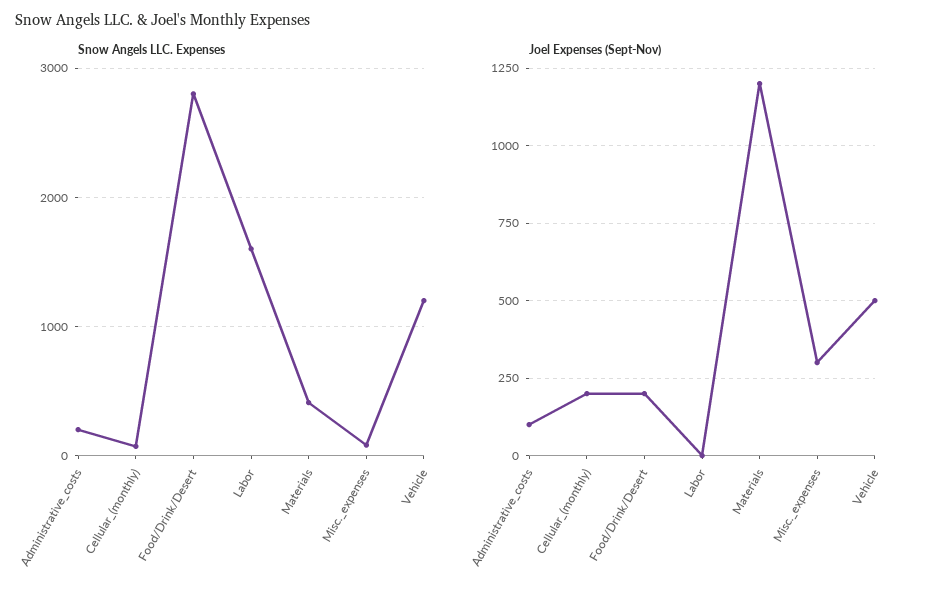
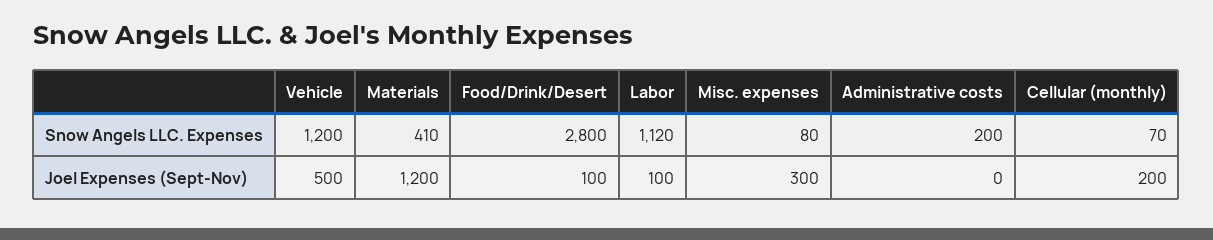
Snow Angels LLC. Expenses, Labor: 1600 -> 1120
Joel Expenses (Sept-Nov), Administrative_costs: 100 -> 0
Joel Expenses (Sept-Nov), Food/Drink/Desert: 200 -> 100
Joel Expenses (Sept-Nov), Labor: 0 -> 100

